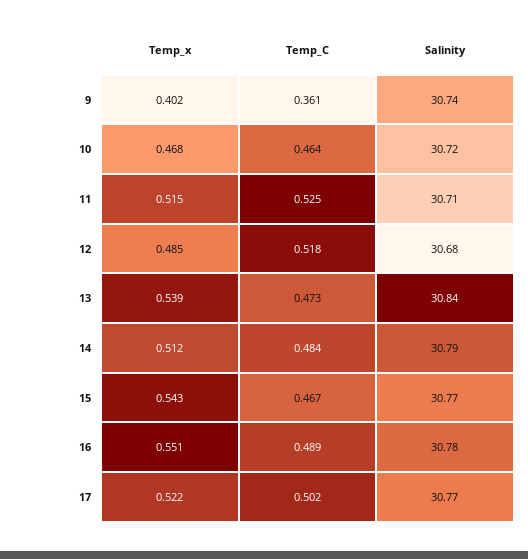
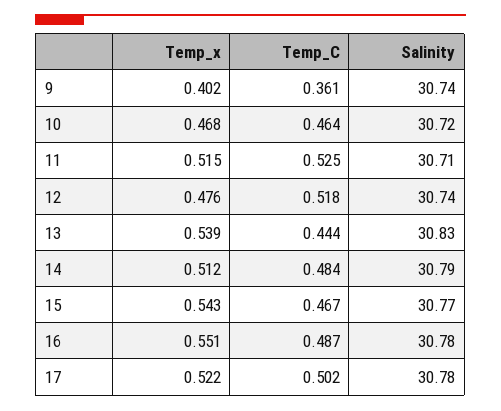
Temp_x, 12: 0.485 -> 0.476
Salinity, 12: 30.68 -> 30.74
Temp_C, 13: 0.473 -> 0.444
Salinity, 13: 30.84 -> 30.83
Temp_C, 16: 0.489 -> 0.487
Salinity, 17: 30.77 -> 30.78

